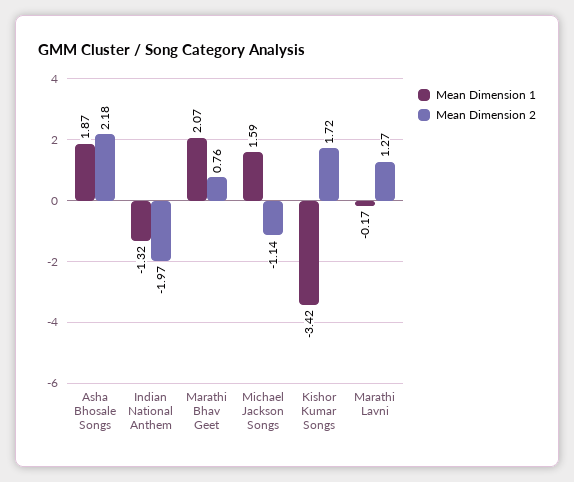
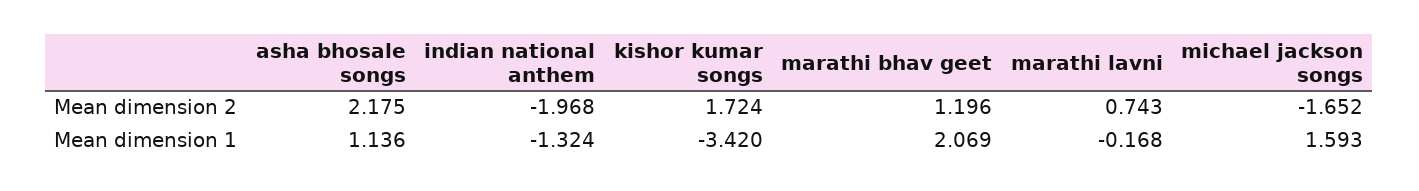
Mean Dimension 1, Asha Bhosale Songs: 1.87 -> 1.136
Mean Dimension 2, Marathi Bhav Geet: 0.76 -> 1.196
Mean Dimension 2, Michael Jackson Songs: -1.14 -> -1.652
Mean Dimension 2, Marathi Lavni: 1.27 -> 0.743

